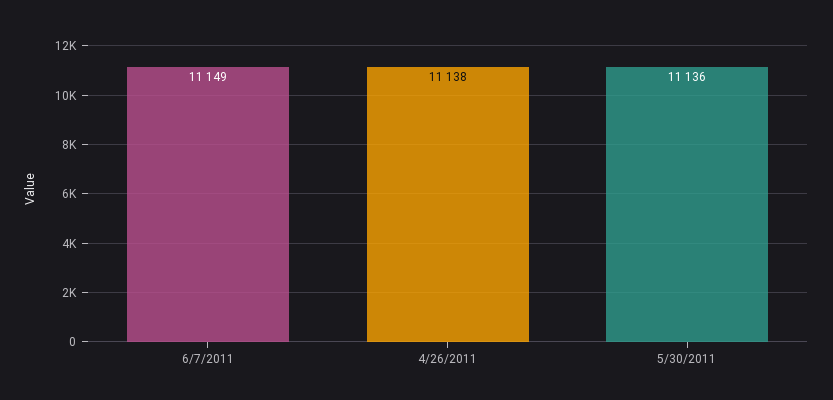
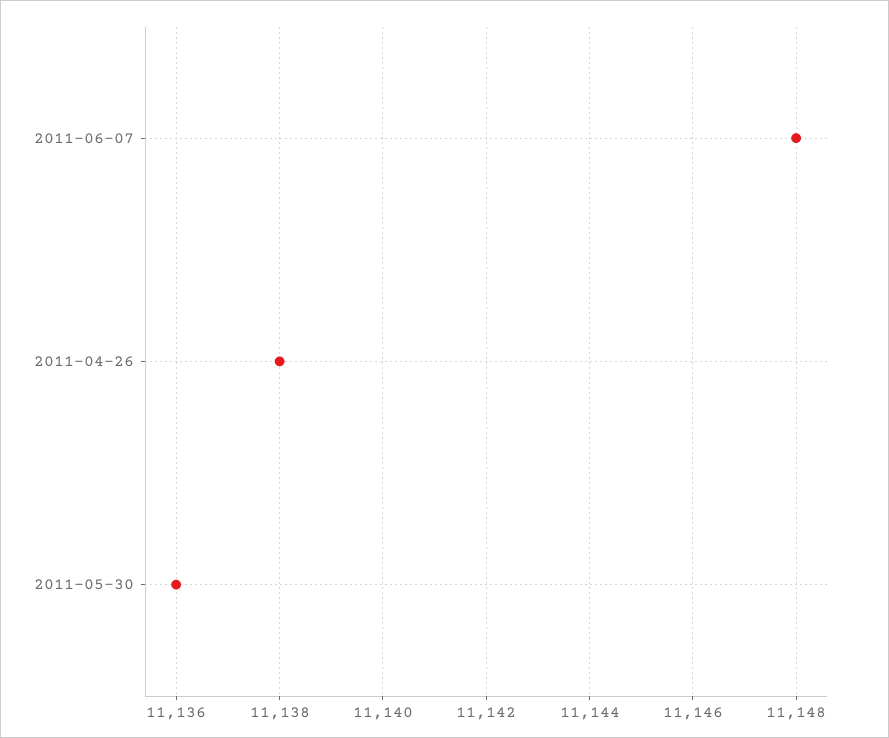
6/7/2011: 11149 -> 11148

